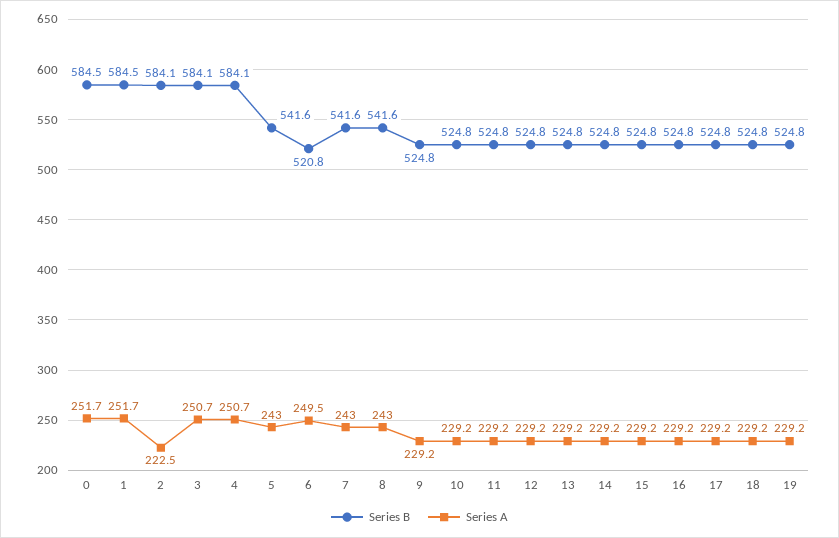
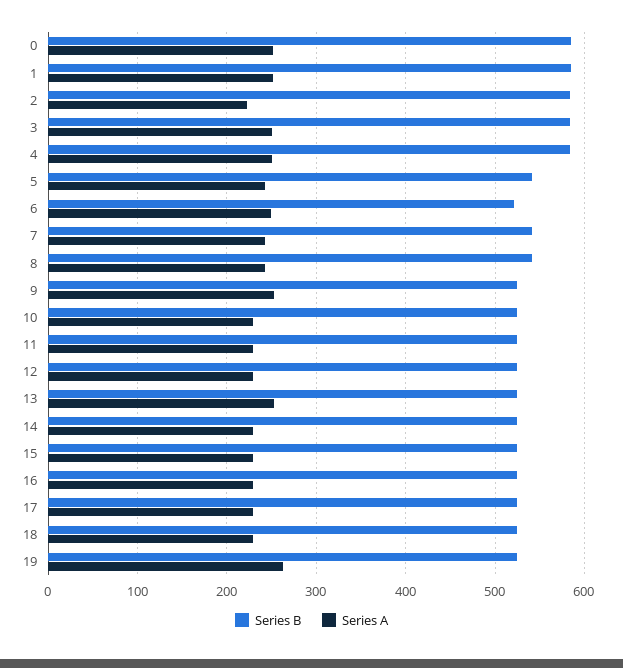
Series A, 9: 229.2 -> 250
Series A, 13: 229.2 -> 250
Series A, 19: 229.2 -> 260

